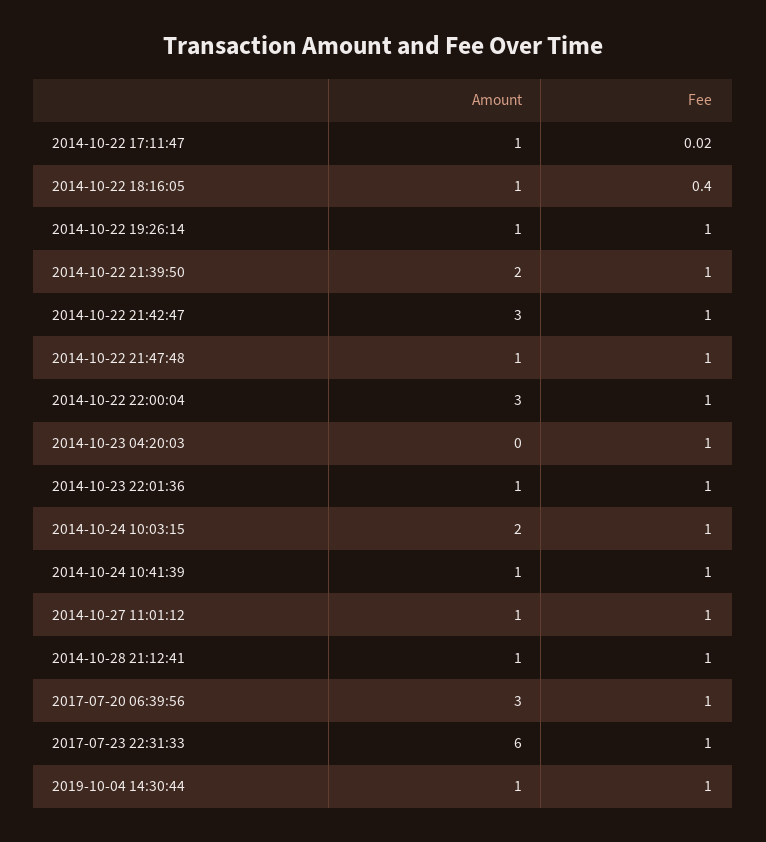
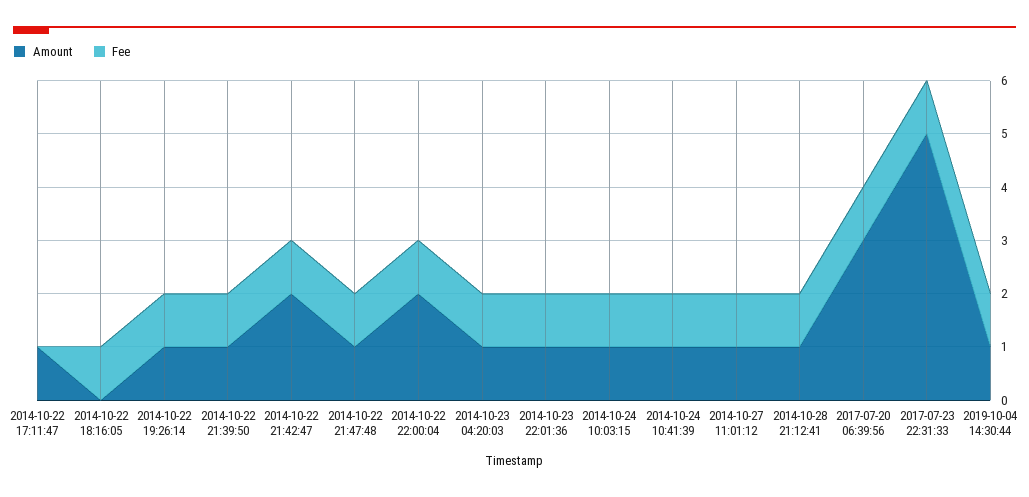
Amount, 2014-10-22 18:16:05: 1 -> 0
Fee, 2014-10-22 18:16:05: 0.4 -> 1
Amount, 2014-10-22 21:39:50: 2 -> 1
Amount, 2014-10-22 21:42:47: 3 -> 2
Amount, 2014-10-22 22:00:04: 3 -> 2
Amount, 2014-10-23 04:20:03: 0 -> 1
Amount, 2014-10-24 10:03:15: 2 -> 1
Amount, 2017-07-23 22:31:33: 6 -> 5

